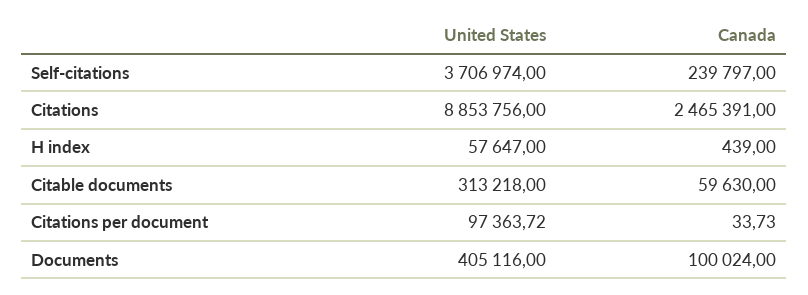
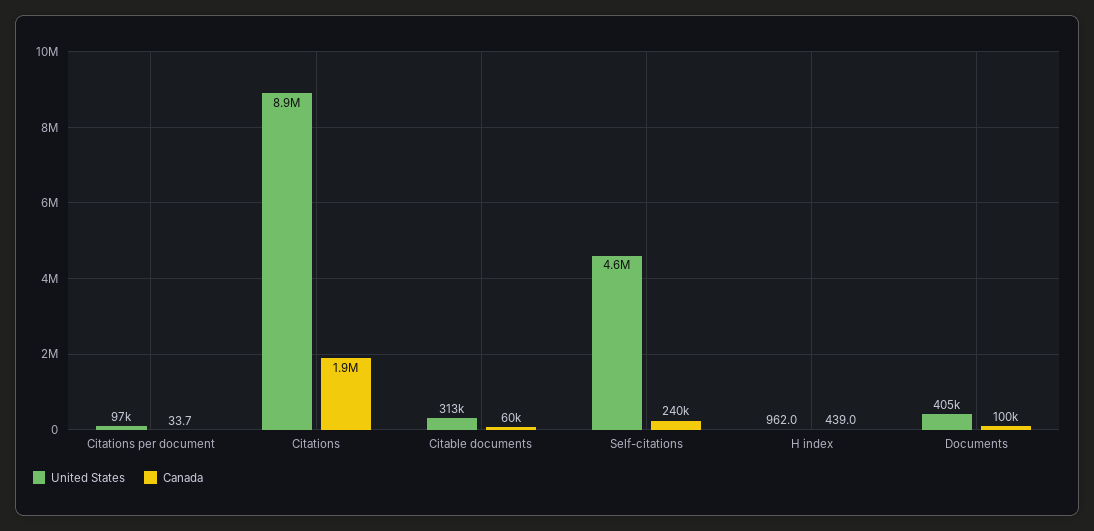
United States, Self-citations: 3706974 -> 4600000
Canada, Citations: 2465391 -> 1900000
United States, H index: 57647 -> 962

